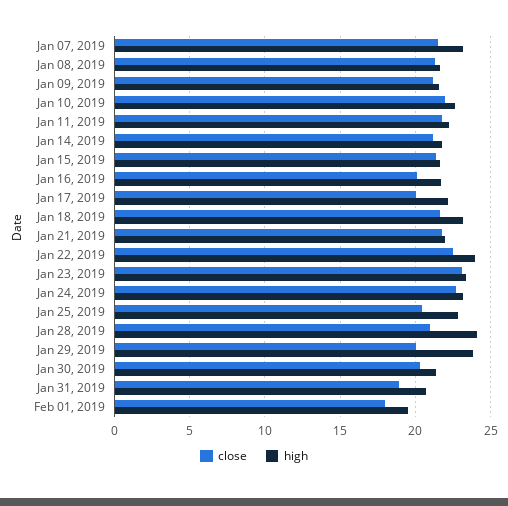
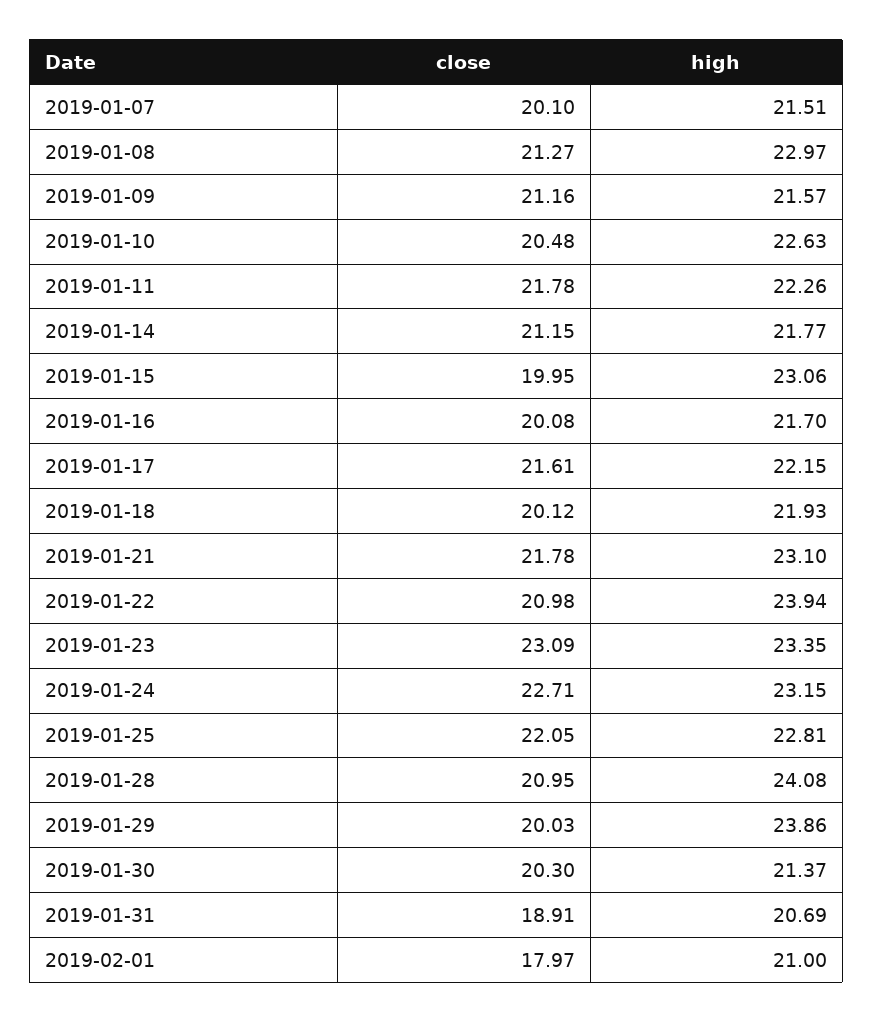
close, Jan 07, 2019: 21.5 -> 20.1
high, Jan 07, 2019: 23 -> 21.51
high, Jan 08, 2019: 21.5 -> 22.97
close, Jan 10, 2019: 22 -> 20.48
close, Jan 15, 2019: 21.5 -> 19.95
high, Jan 15, 2019: 21.5 -> 23.06
close, Jan 17, 2019: 20 -> 21.61
close, Jan 18, 2019: 21.5 -> 20.12
high, Jan 18, 2019: 23 -> 21.93
high, Jan 21, 2019: 22 -> 23.1
close, Jan 22, 2019: 22.5 -> 20.98
close, Jan 25, 2019: 20.5 -> 22.05
high, Feb 01, 2019: 19.5 -> 21

